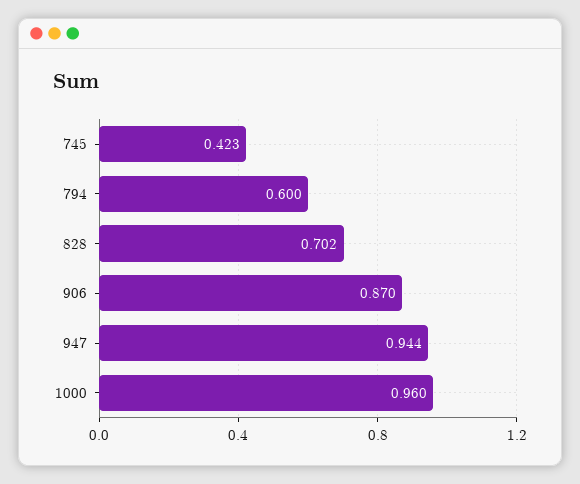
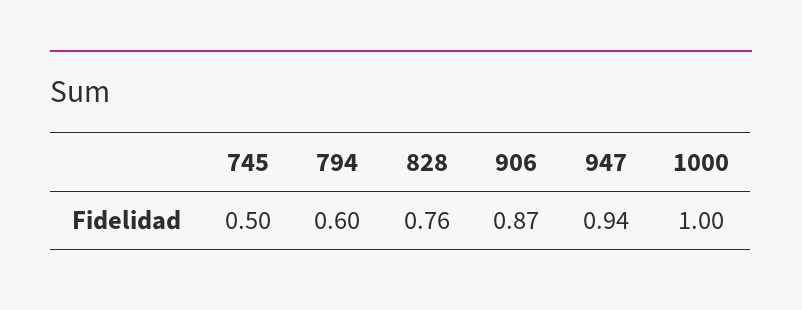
745: 0.423 -> 0.5
828: 0.702 -> 0.76
1000: 0.96 -> 1

